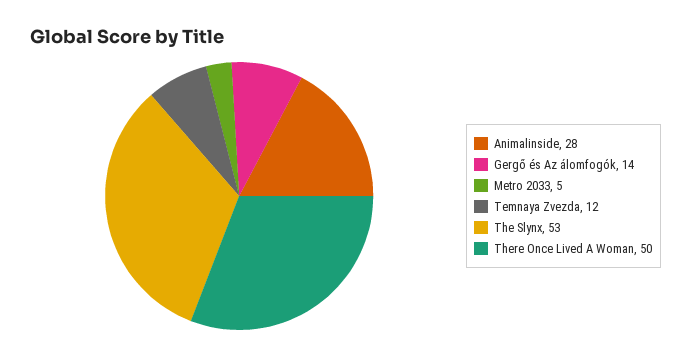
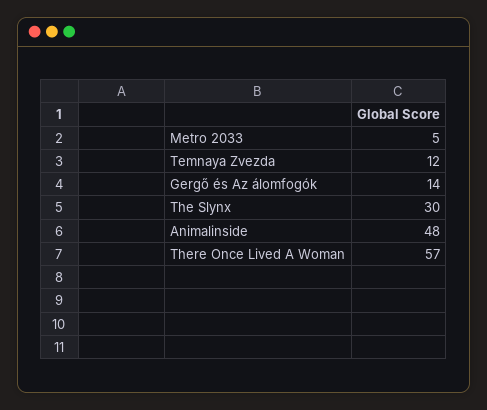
Animalinside: 28 -> 48
The Slynx: 53 -> 30
There Once Lived A Woman: 50 -> 57

